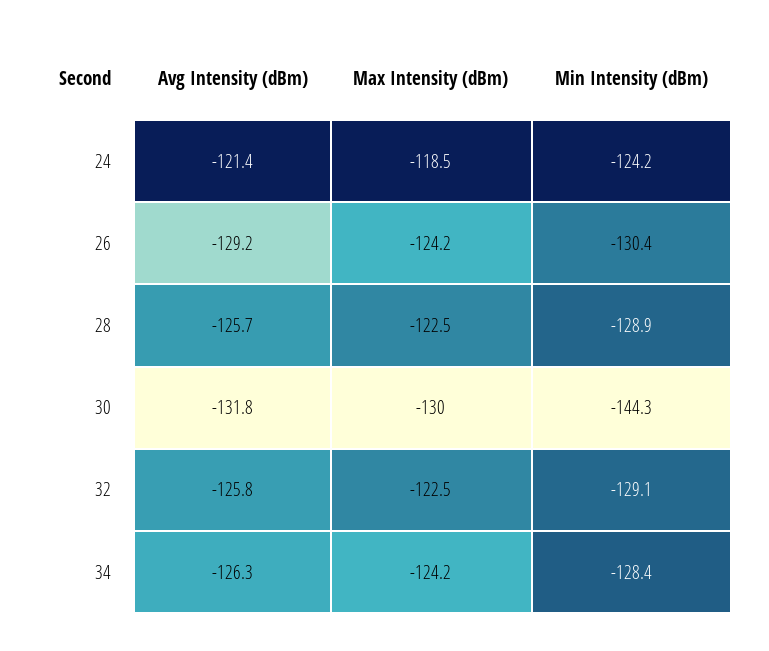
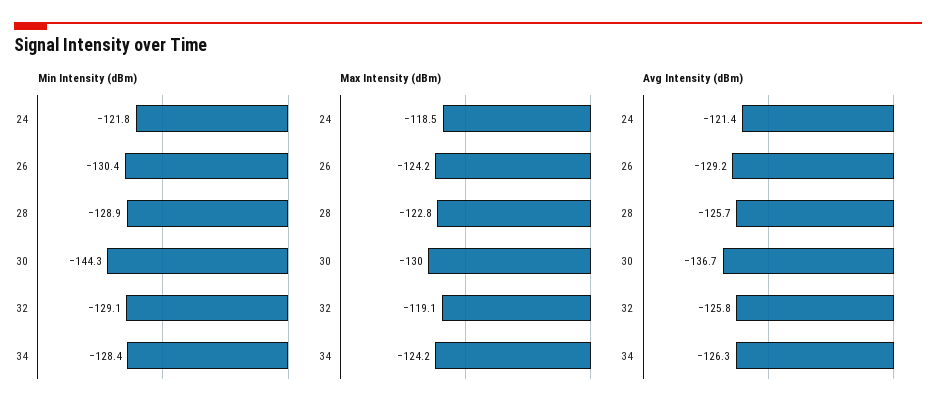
Min Intensity (dBm), 24: -124.2 -> -121.8
Max Intensity (dBm), 28: -122.5 -> -122.8
Avg Intensity (dBm), 30: -131.8 -> -136.7
Max Intensity (dBm), 32: -122.5 -> -119.1

